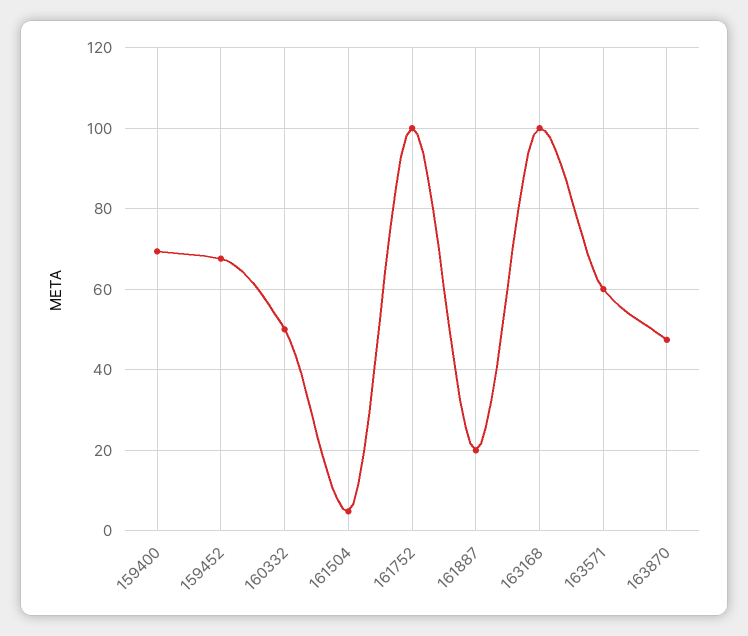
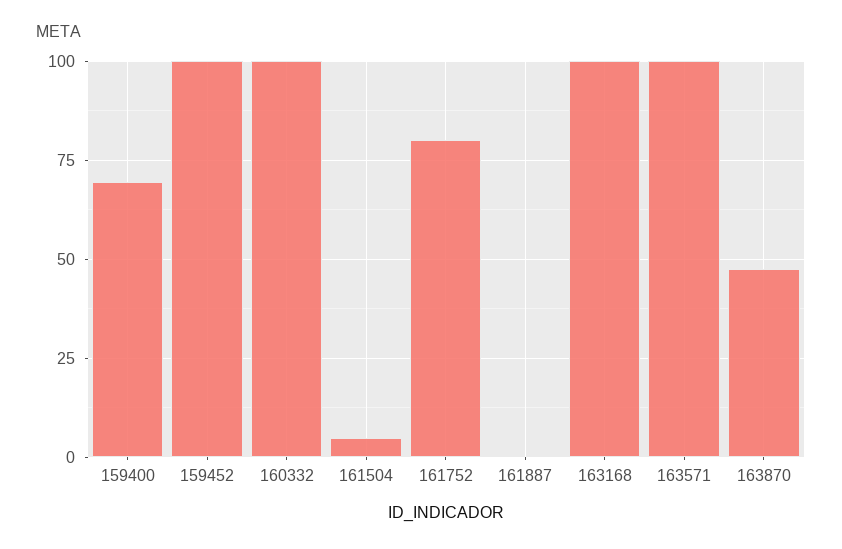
159452: 68 -> 100
160332: 50 -> 100
161752: 100 -> 80
161887: 20 -> 0
163571: 60 -> 100

